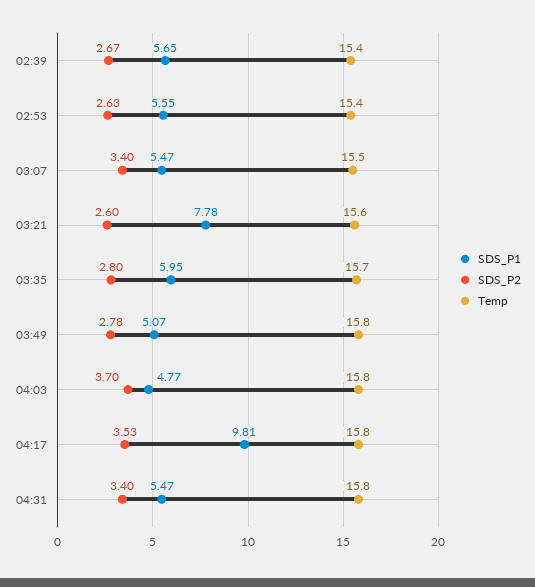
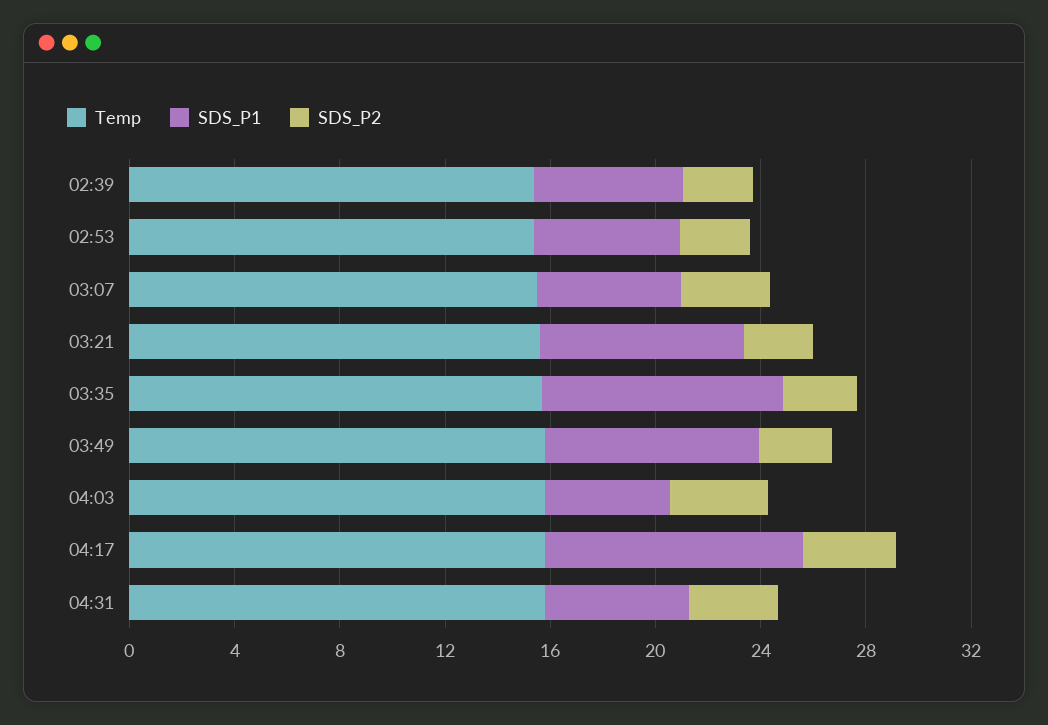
SDS_P1, 03:35: 5.95 -> 9
SDS_P1, 03:49: 5.07 -> 8

